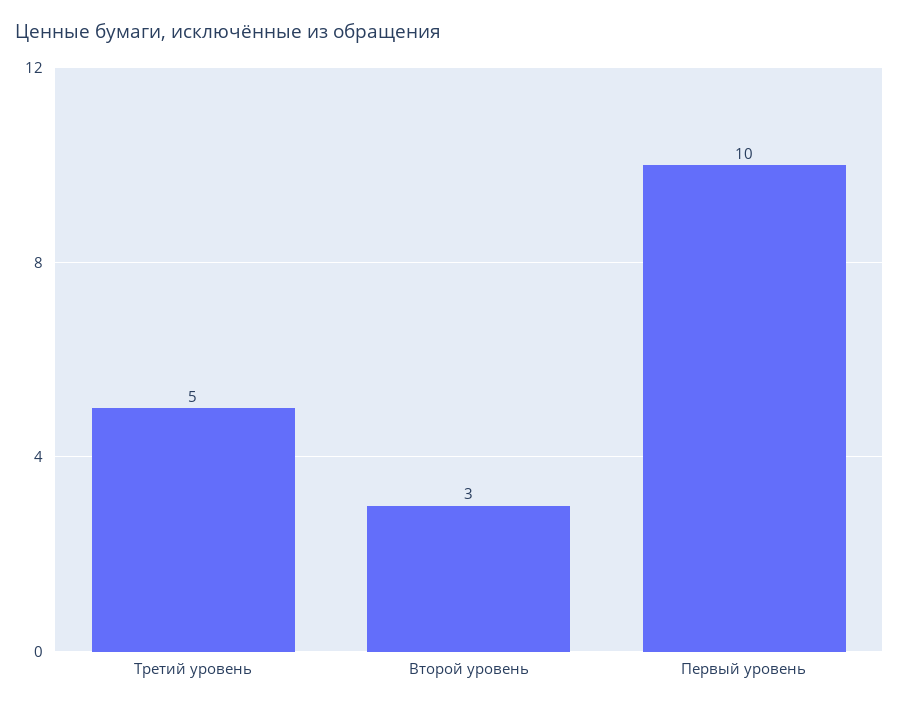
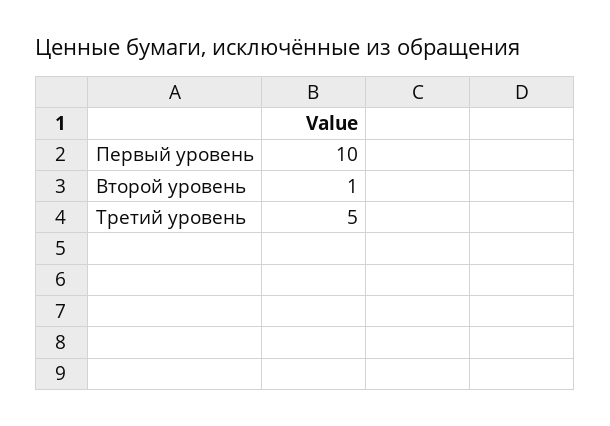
Второй уровень: 3 -> 1

